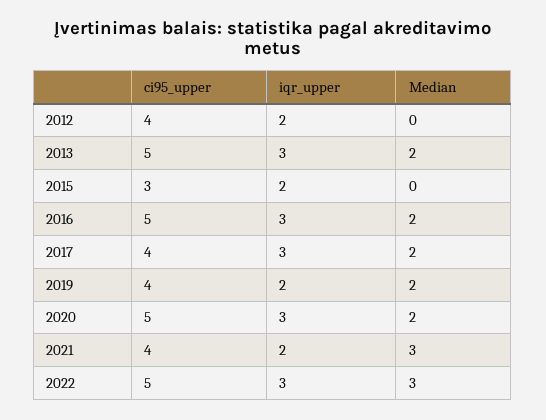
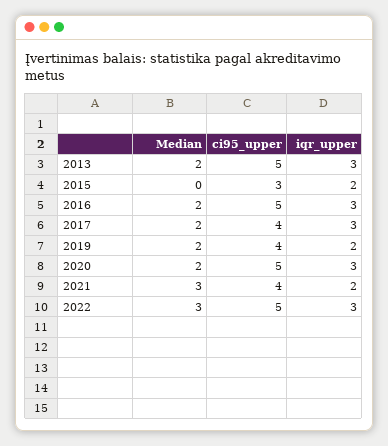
ci95_upper, 2012: 4 -> none
iqr_upper, 2012: 2 -> none
Median, 2012: 0 -> none

